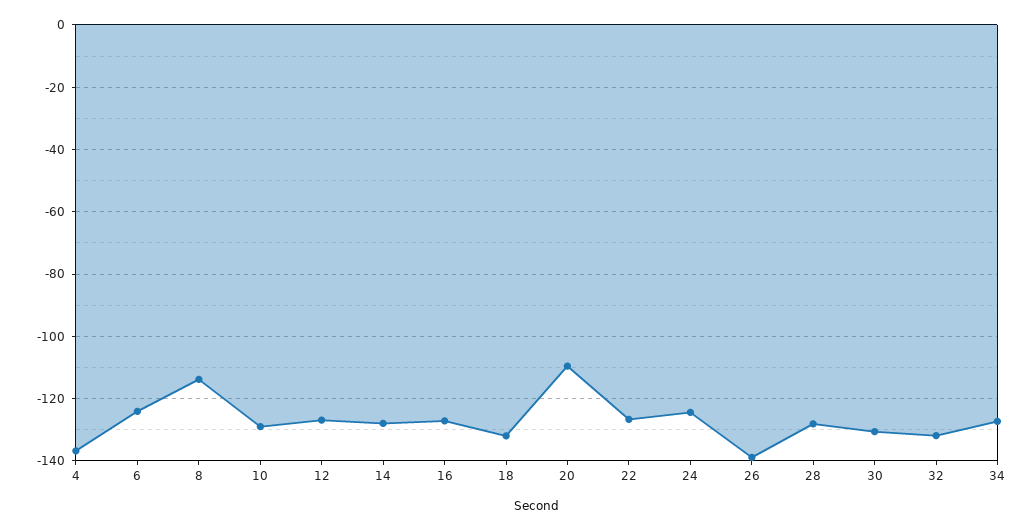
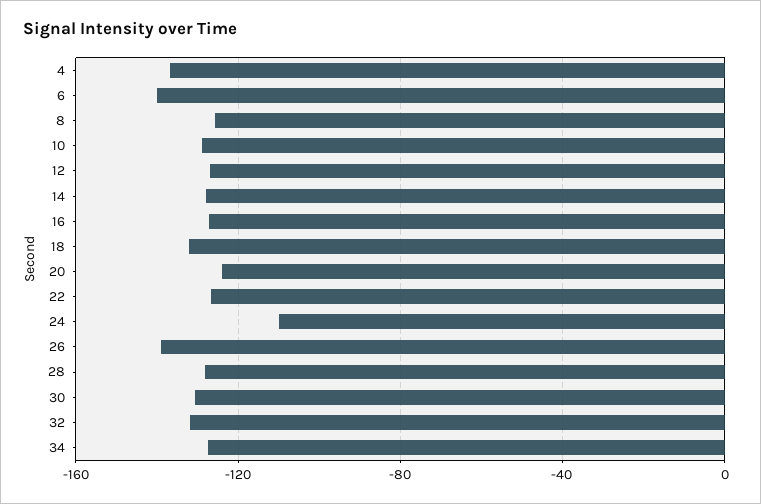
6: -124 -> -140
8: -114 -> -125
20: -110 -> -125
24: -124 -> -110

